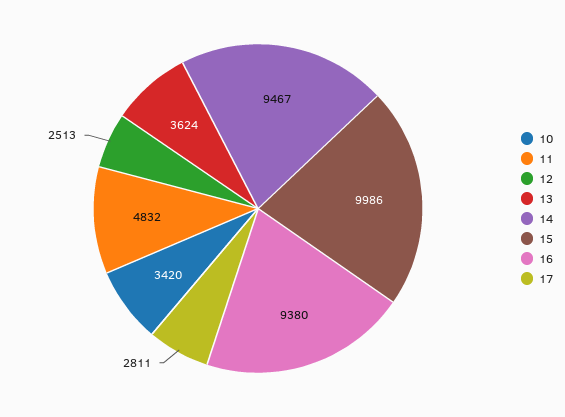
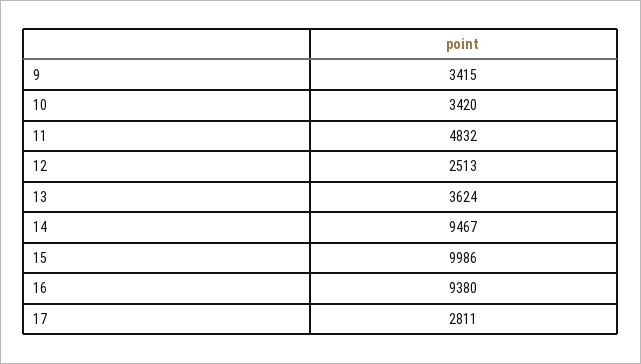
9: none -> 3415

